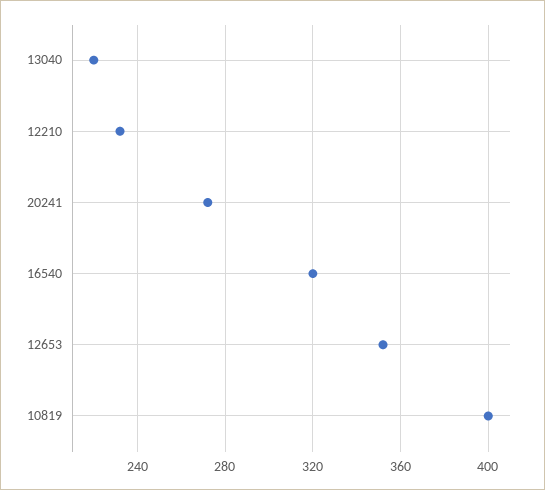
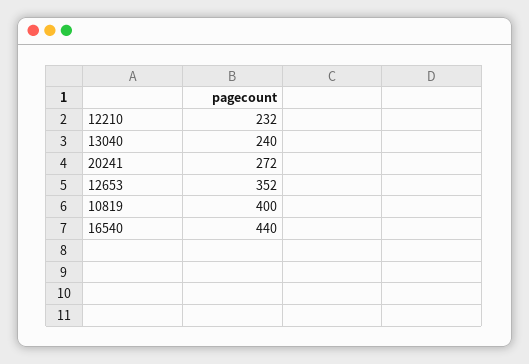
13040: 220 -> 240
16540: 320 -> 440

